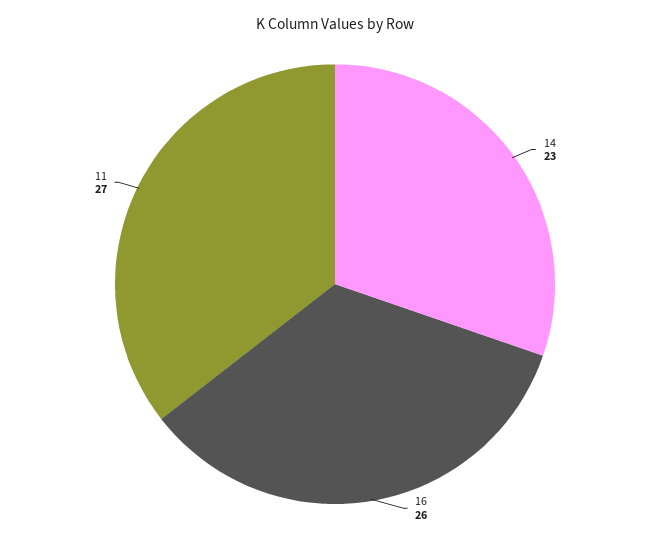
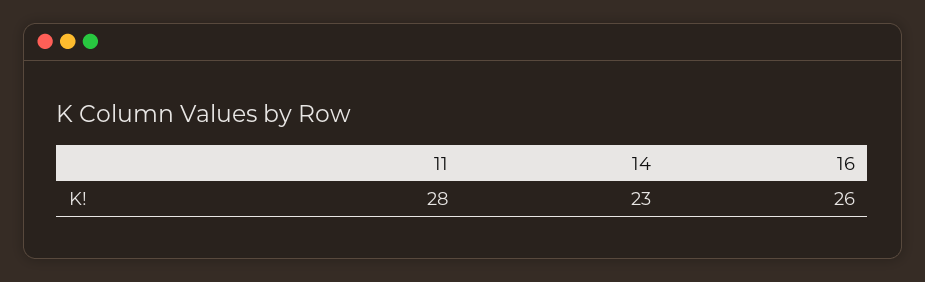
11: 27 -> 28

